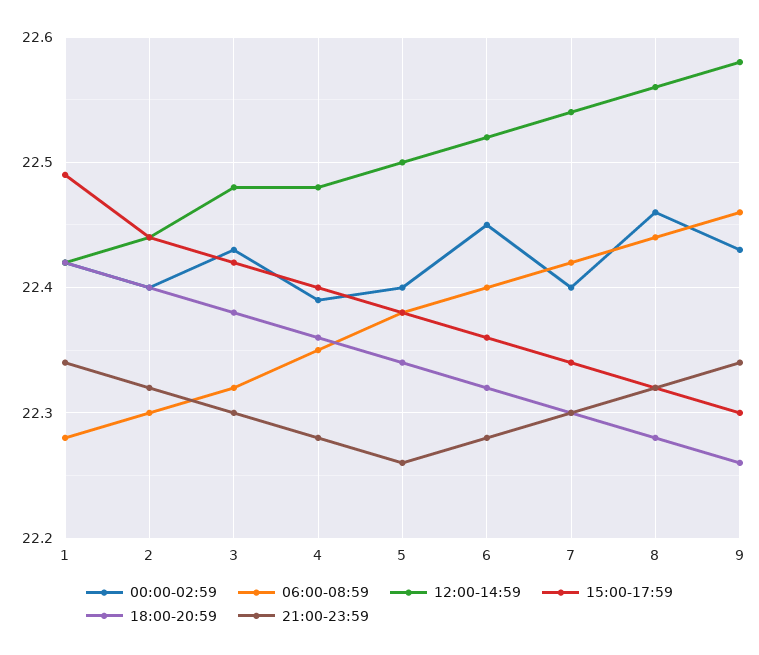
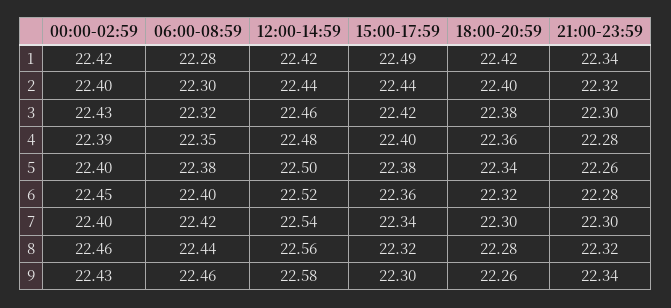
12:00-14:59, 3: 22.48 -> 22.46

